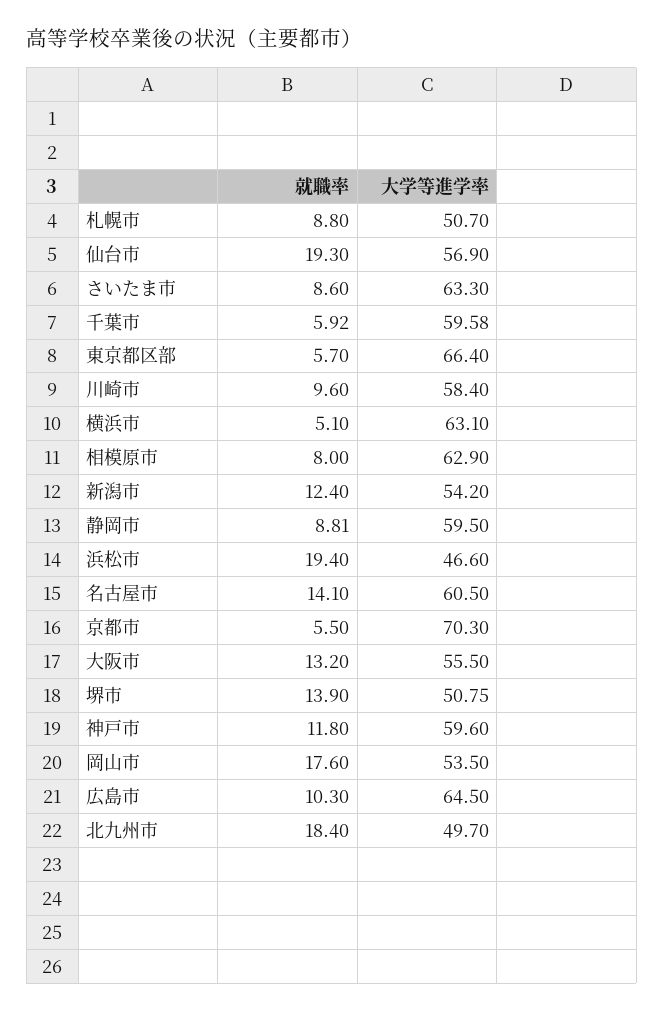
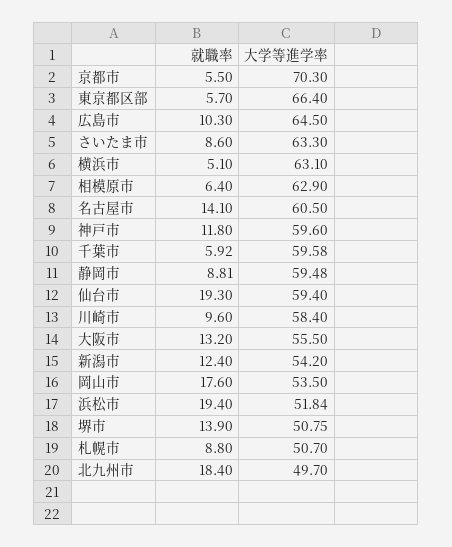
大学等進学率, 仙台市: 56.9 -> 59.4
就職率, 相模原市: 8 -> 6.4
大学等進学率, 静岡市: 59.5 -> 59.48
大学等進学率, 浜松市: 46.6 -> 51.84

